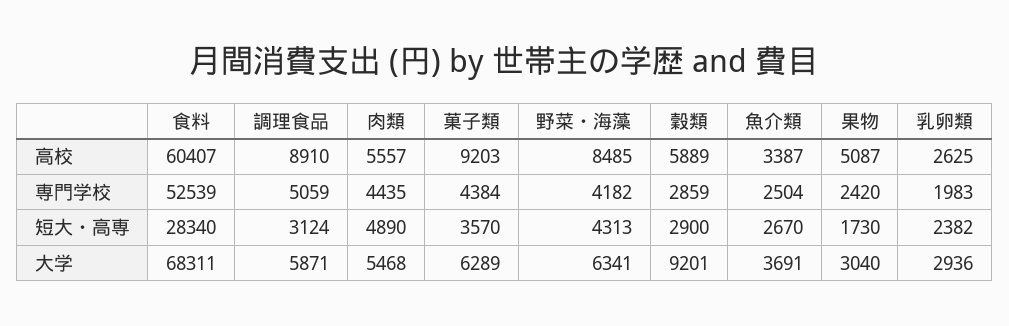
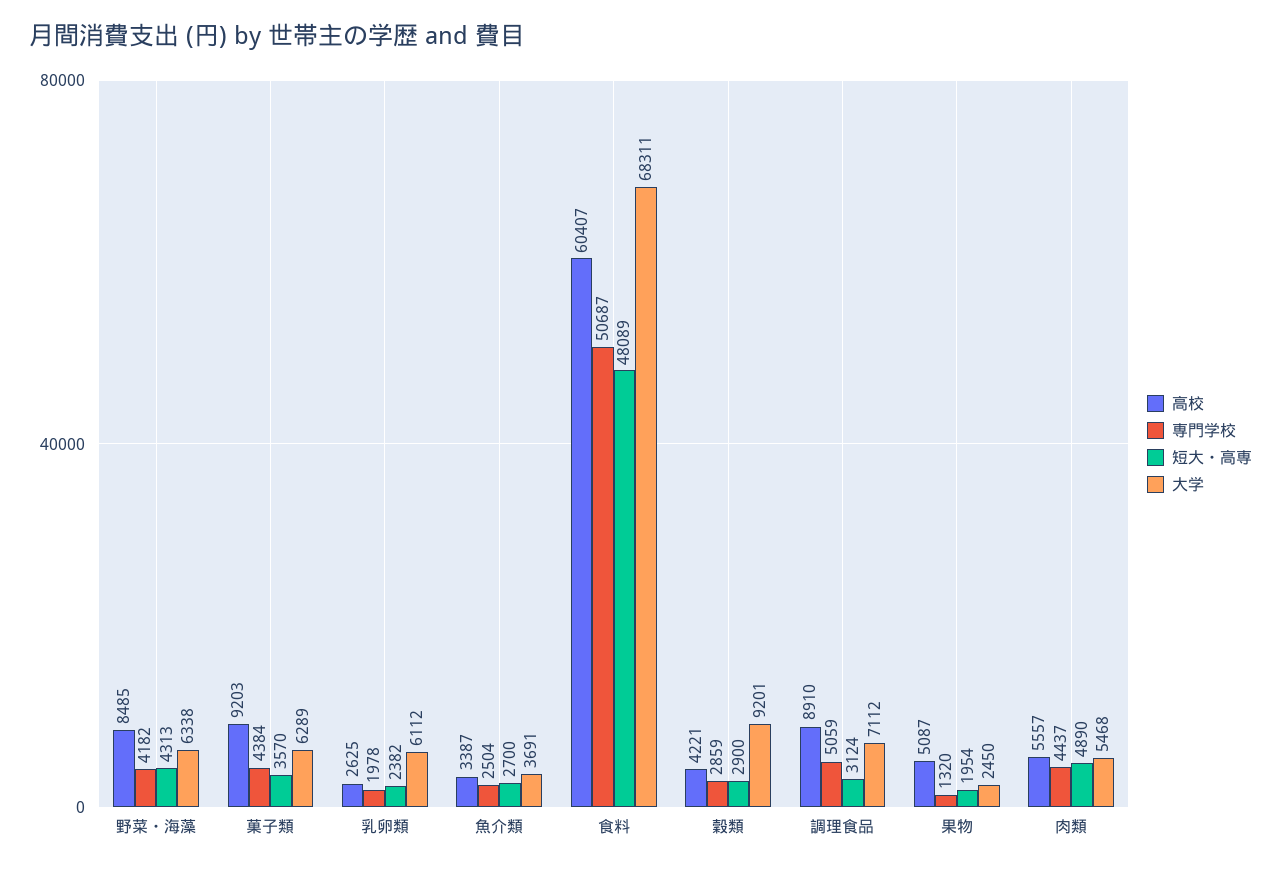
高校, 穀類: 5889 -> 4221
専門学校, 食料: 52539 -> 50687
専門学校, 肉類: 4435 -> 4437
専門学校, 果物: 2420 -> 1320
専門学校, 乳卵類: 1983 -> 1978
短大・高専, 食料: 28340 -> 48089
短大・高専, 魚介類: 2670 -> 2700
短大・高専, 果物: 1730 -> 1954
大学, 調理食品: 5871 -> 7112
大学, 野菜・海藻: 6341 -> 6338
大学, 果物: 3040 -> 2450
大学, 乳卵類: 2936 -> 6112

